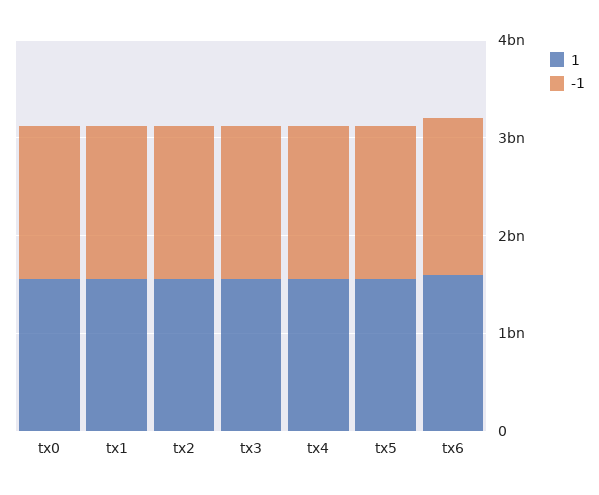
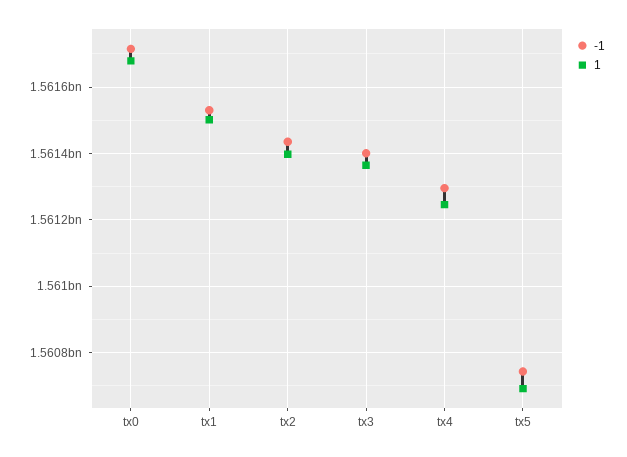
1, tx6: 1600000000 -> none
-1, tx6: 1600000000 -> none

